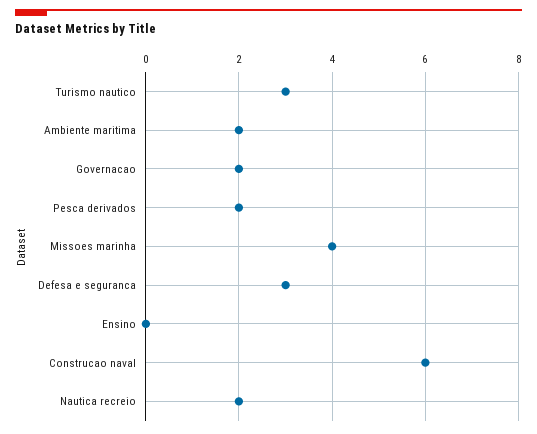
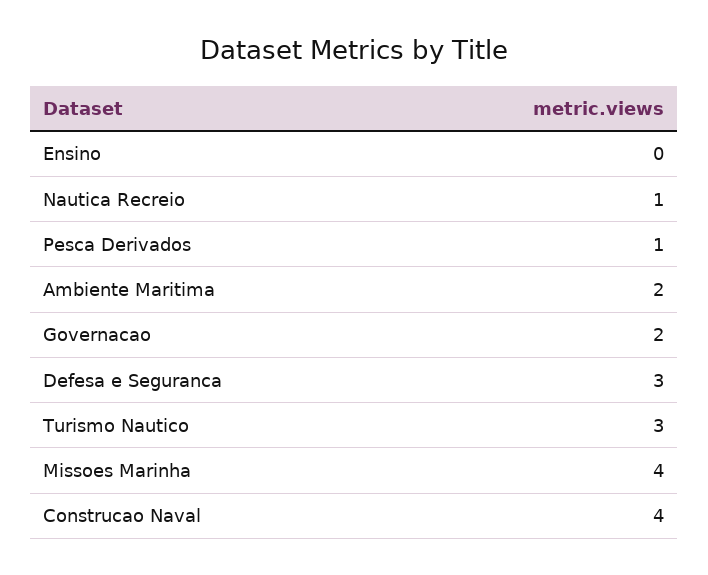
Pesca derivados: 2 -> 1
Construcao naval: 6 -> 4
Nautica recreio: 2 -> 1

